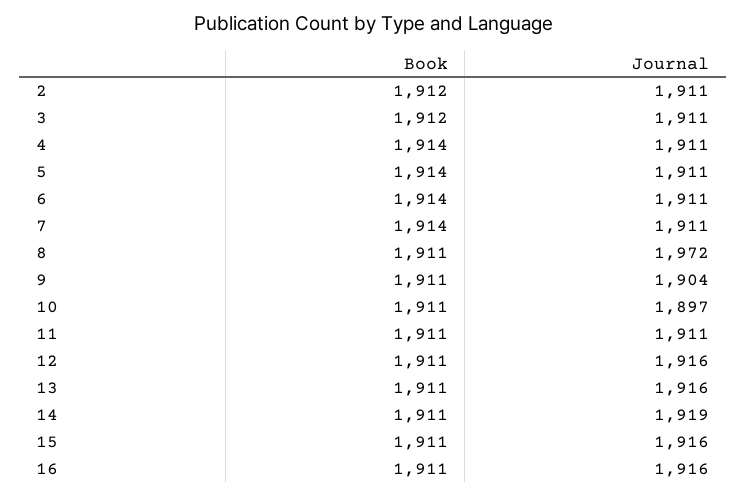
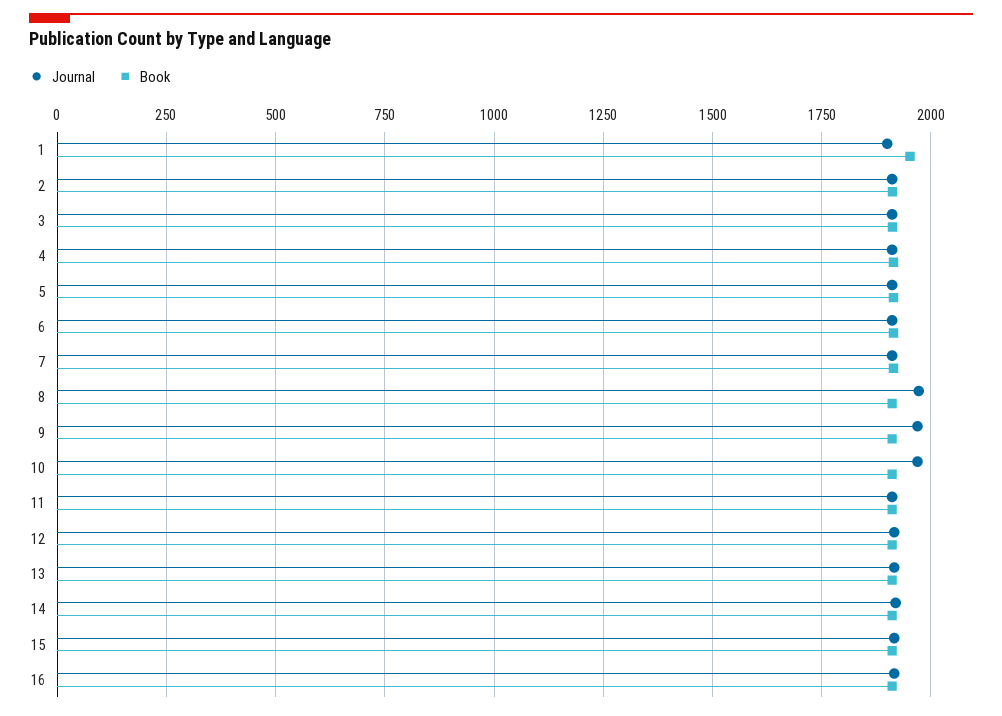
Journal, 9: 1904 -> 1975
Journal, 10: 1897 -> 1975
Journal, 1: none -> 1900
Book, 1: none -> 1950

